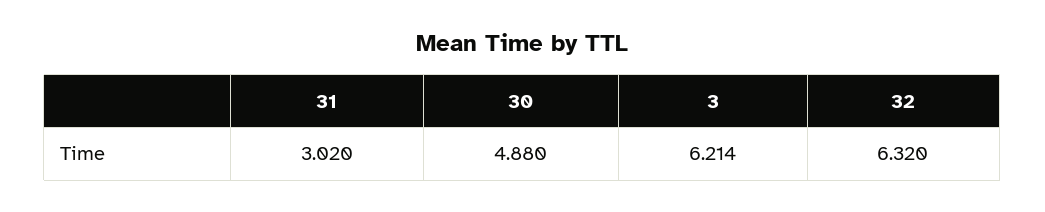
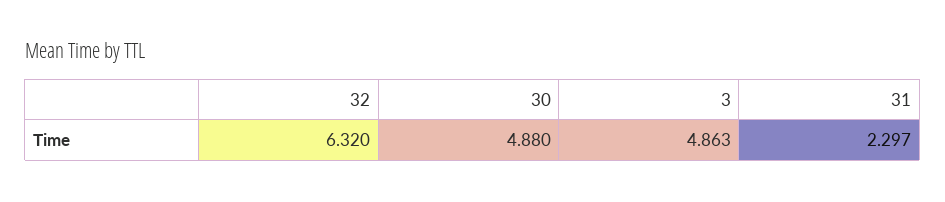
31: 3.02 -> 2.297
3: 6.214 -> 4.863

